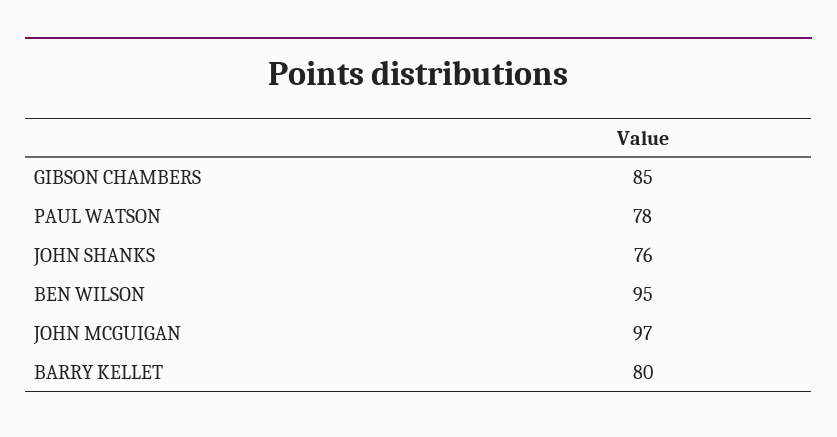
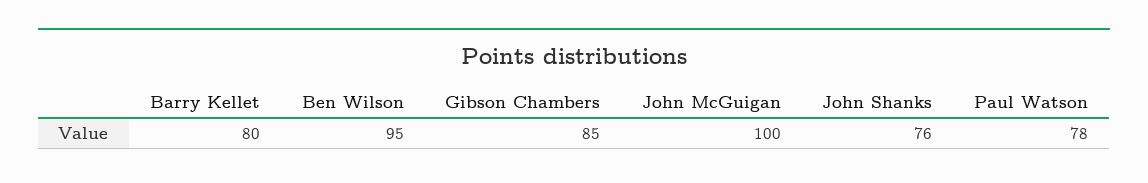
JOHN MCGUIGAN: 97 -> 100

